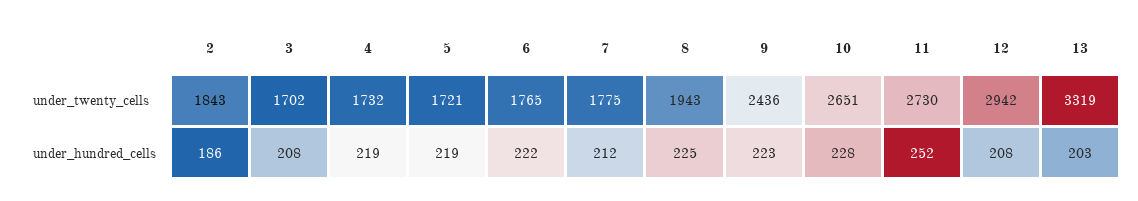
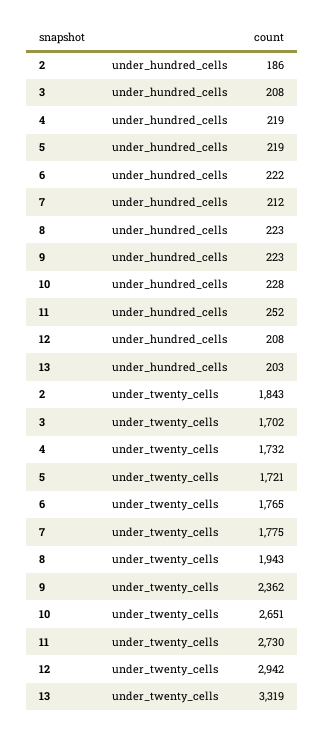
9, under_twenty_cells: 2436 -> 2362
8, under_hundred_cells: 225 -> 223

